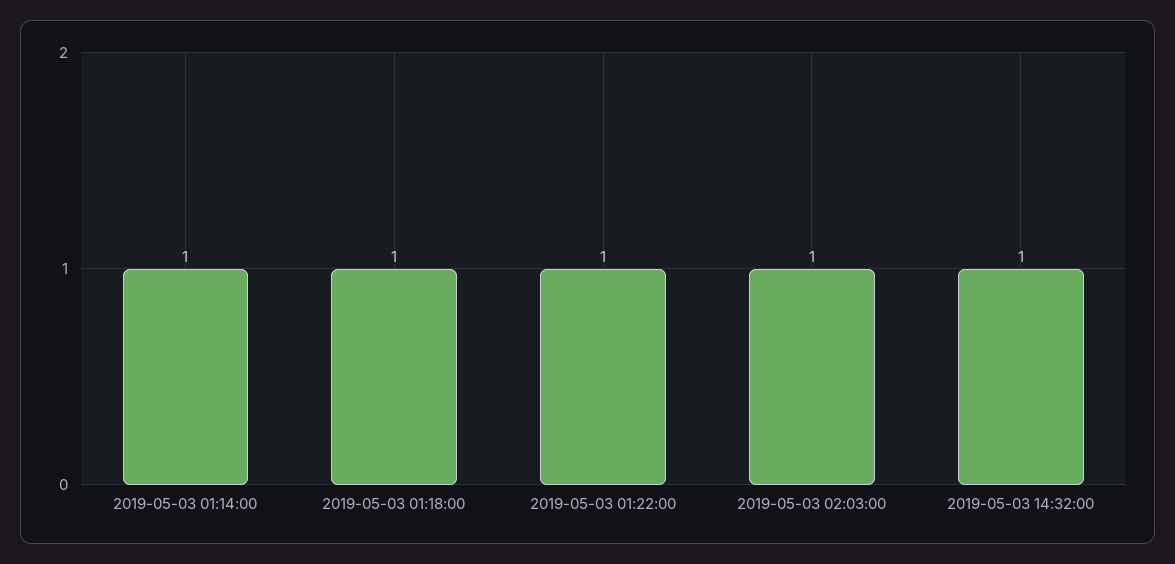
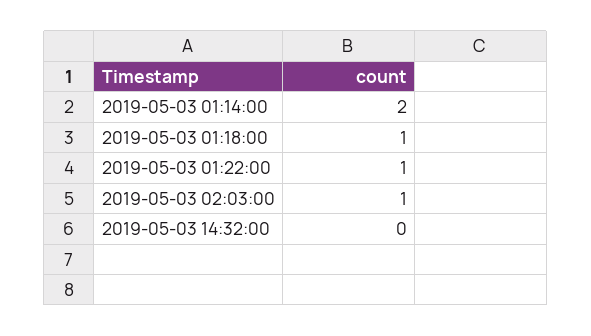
2019-05-03 01:14:00: 1 -> 2
2019-05-03 14:32:00: 1 -> 0

